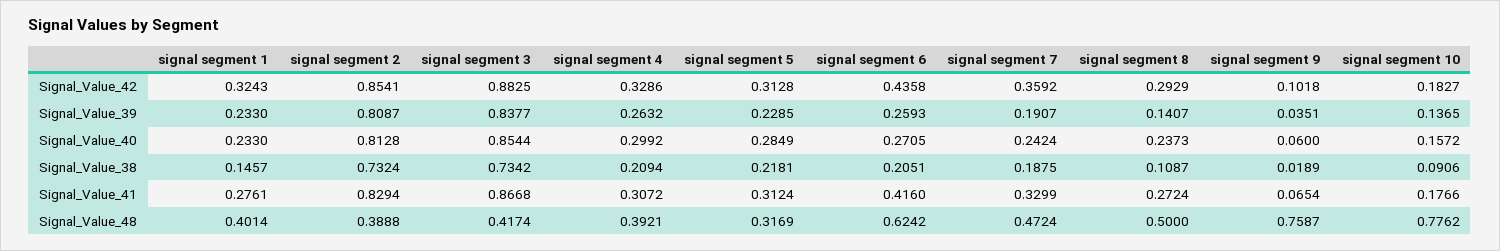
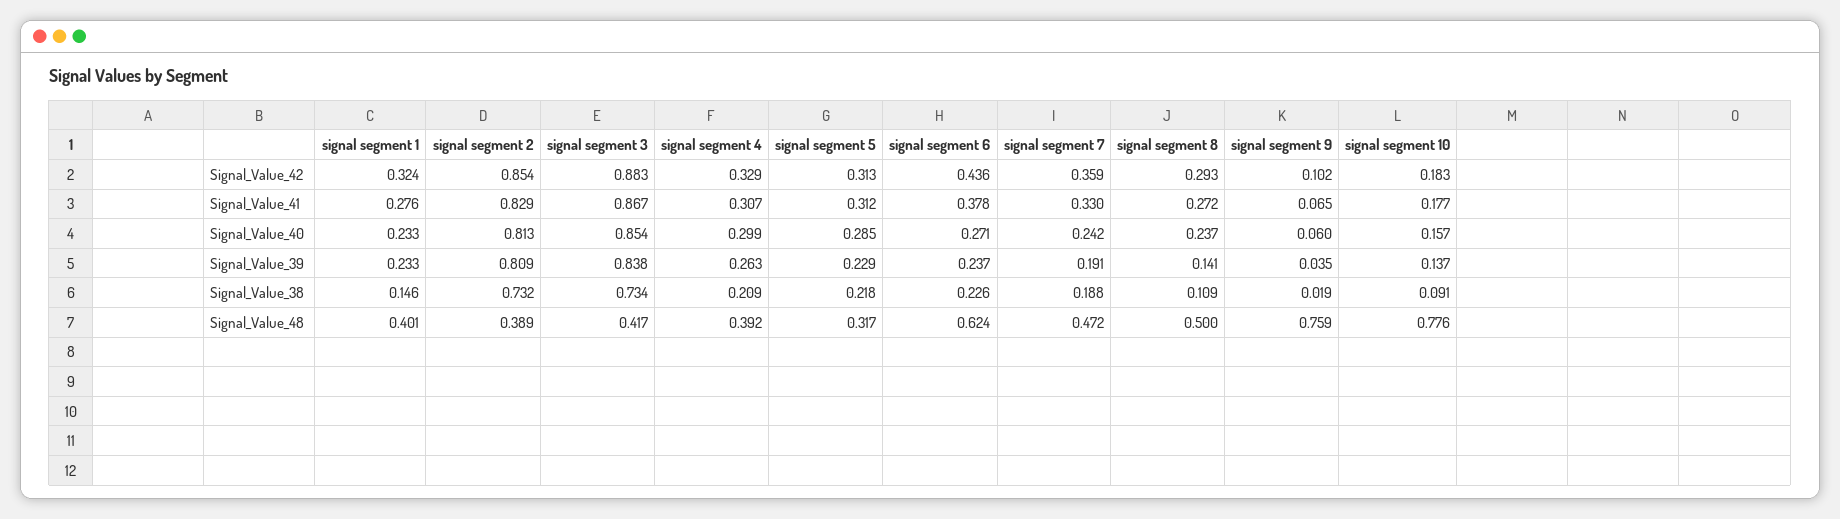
signal segment 6, Signal_Value_39: 0.2593 -> 0.237
signal segment 6, Signal_Value_38: 0.2051 -> 0.226
signal segment 6, Signal_Value_41: 0.416 -> 0.378

